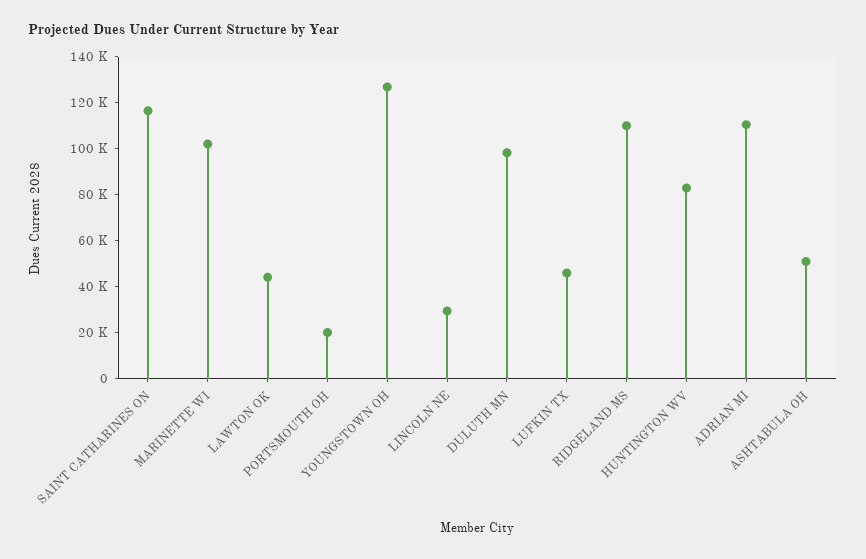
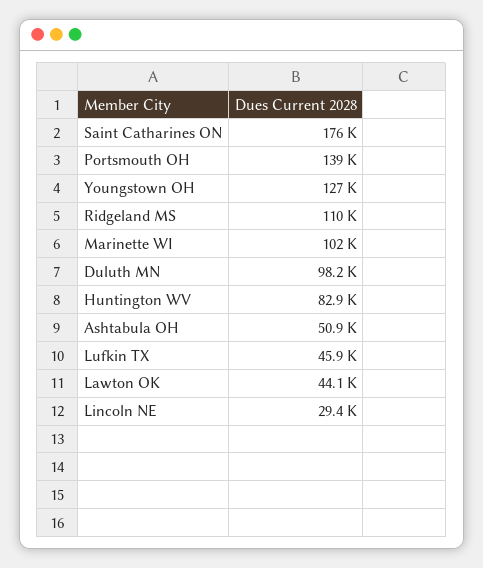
SAINT CATHARINES ON: 115000 -> 176000
PORTSMOUTH OH: 20000 -> 139000
ADRIAN MI: 110000 -> none

